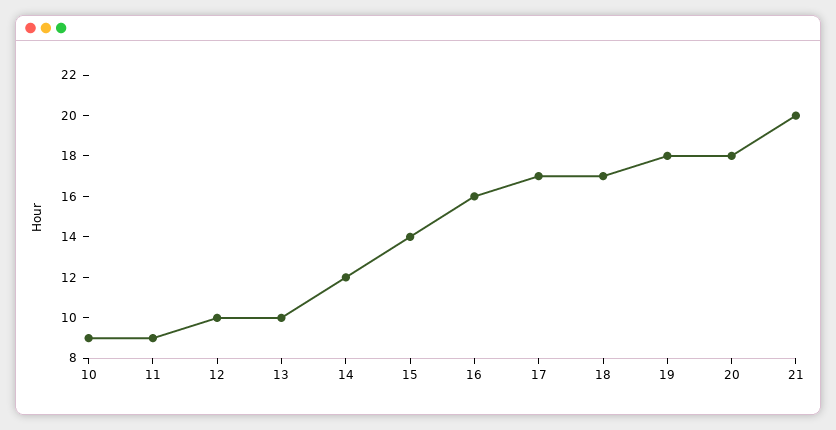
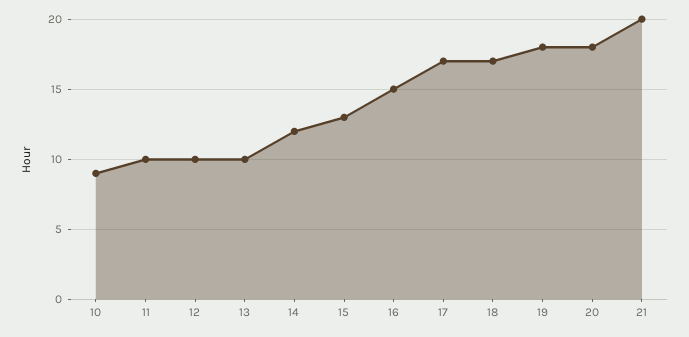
11: 9 -> 10
15: 14 -> 13
16: 16 -> 15

